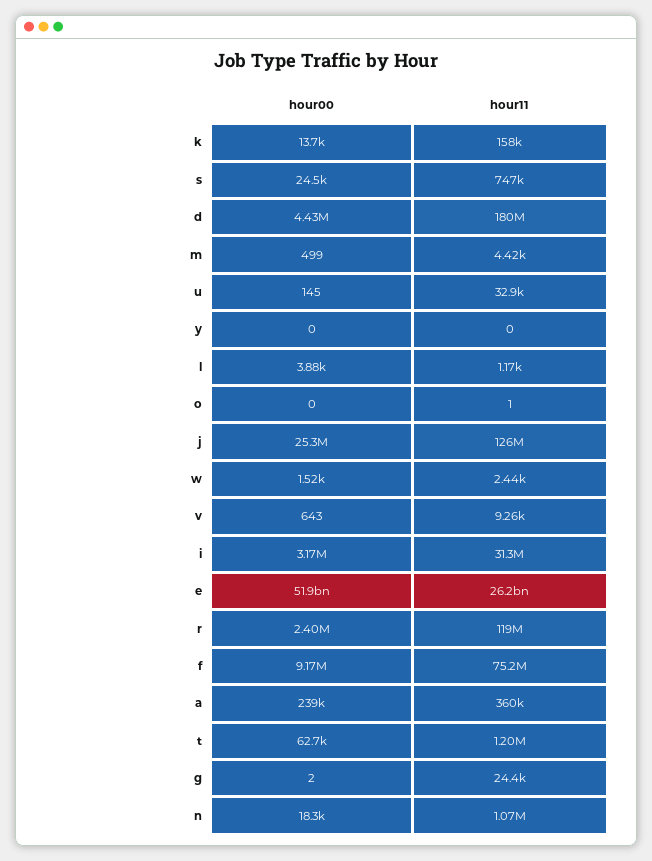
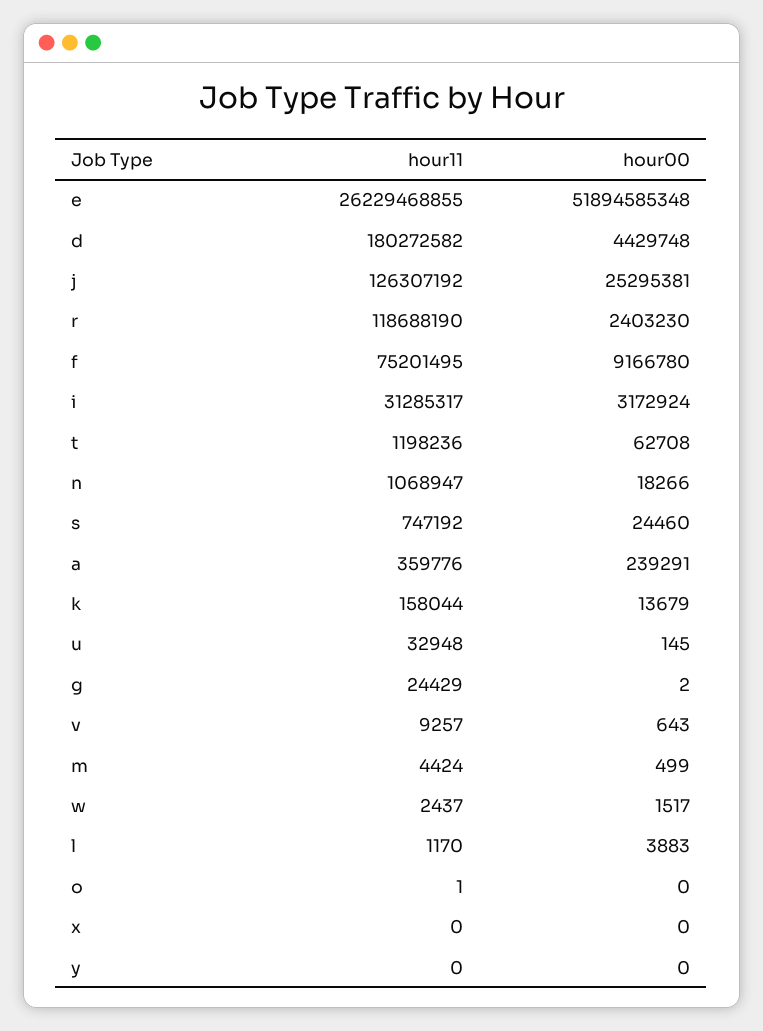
hour11, x: none -> 0
hour00, x: none -> 0

